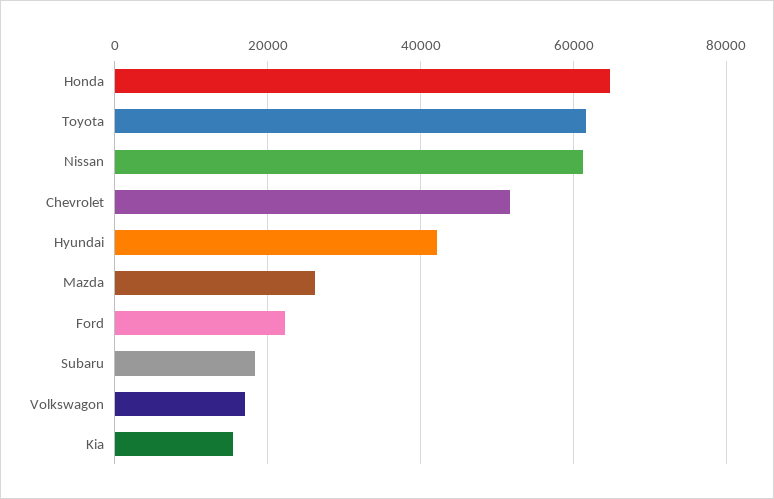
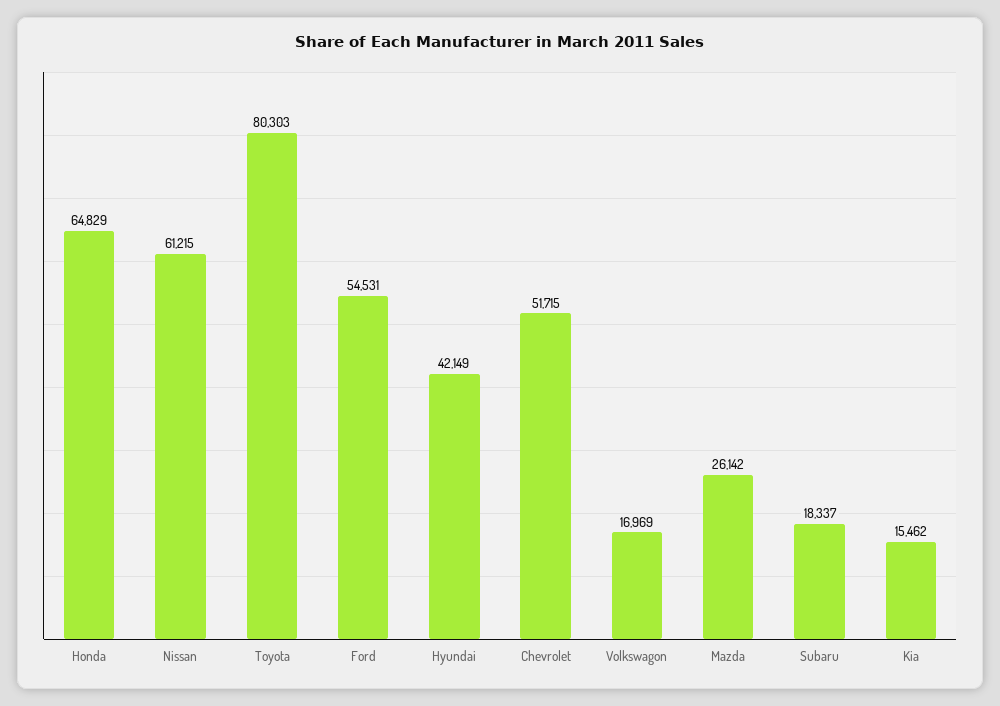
Toyota: 62000 -> 80303
Ford: 22000 -> 54531

